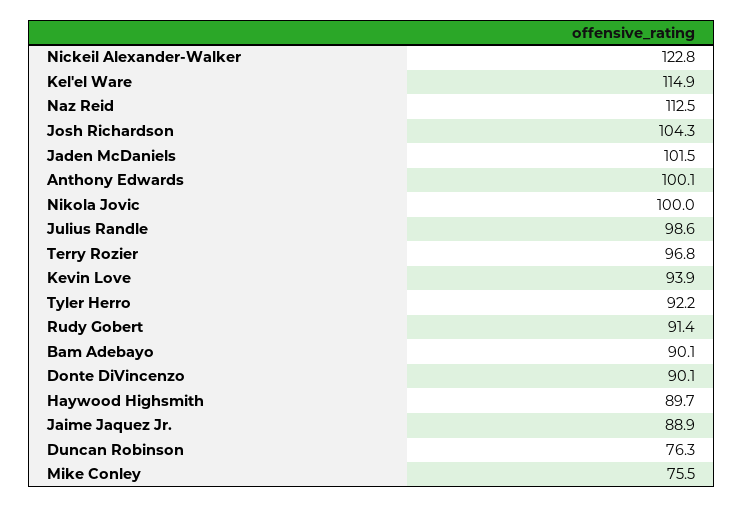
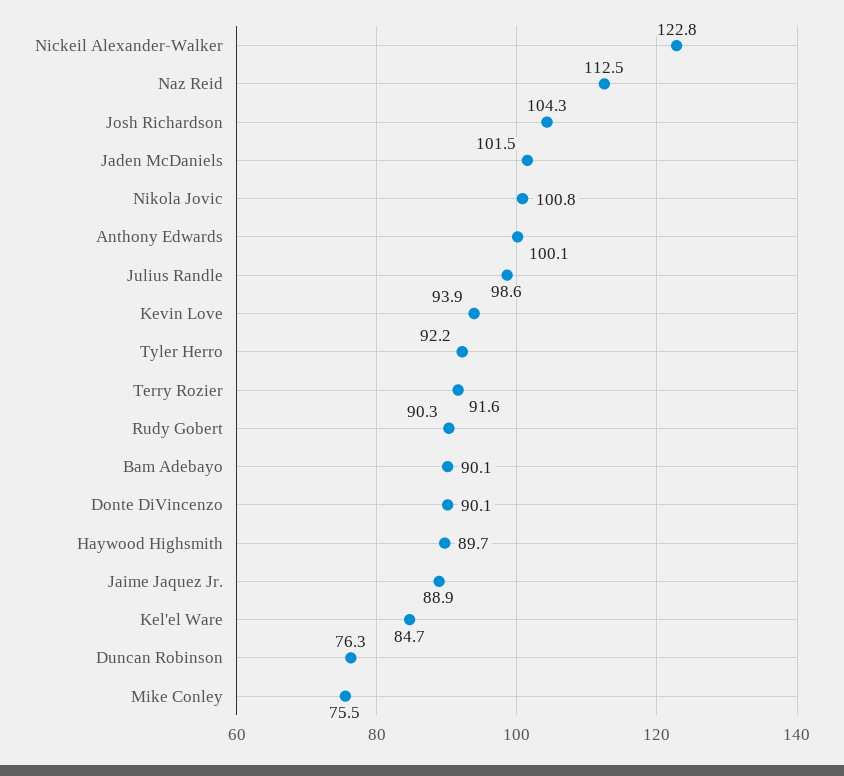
Kel'el Ware: 114.9 -> 84.7
Nikola Jovic: 100 -> 100.8
Terry Rozier: 96.8 -> 91.6
Rudy Gobert: 91.4 -> 90.3

